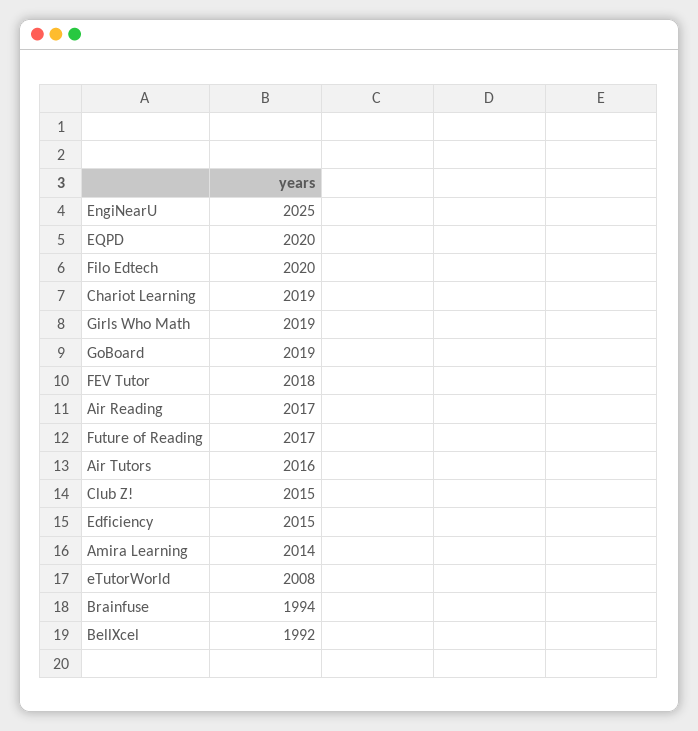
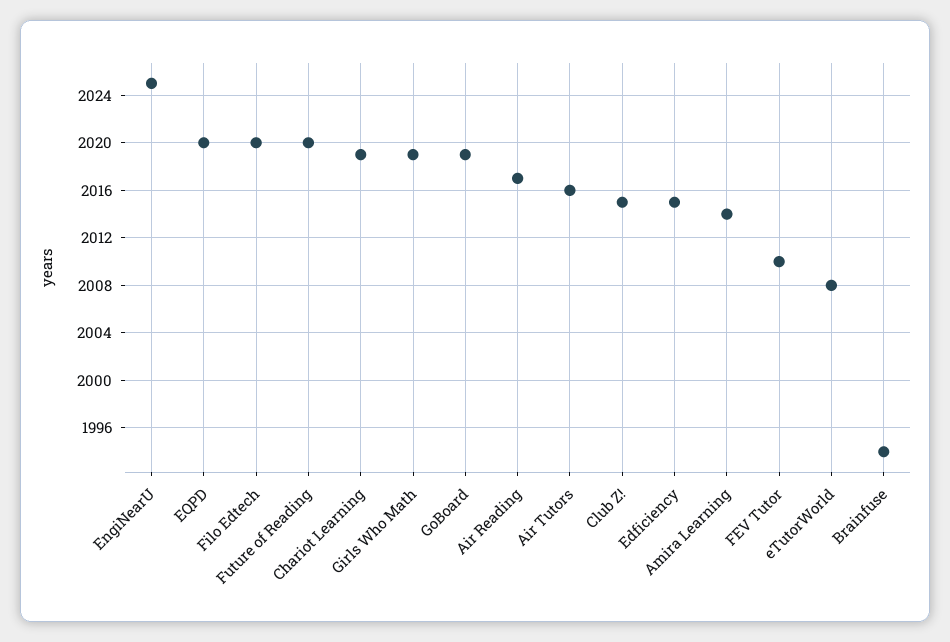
FEV Tutor: 2018 -> 2010
Future of Reading: 2017 -> 2020
BellXcel: 1992 -> none

